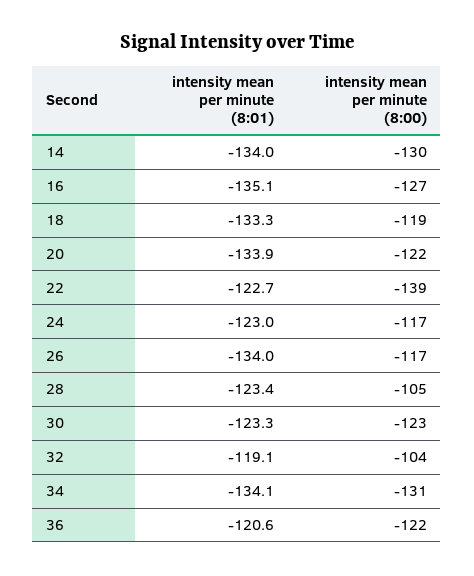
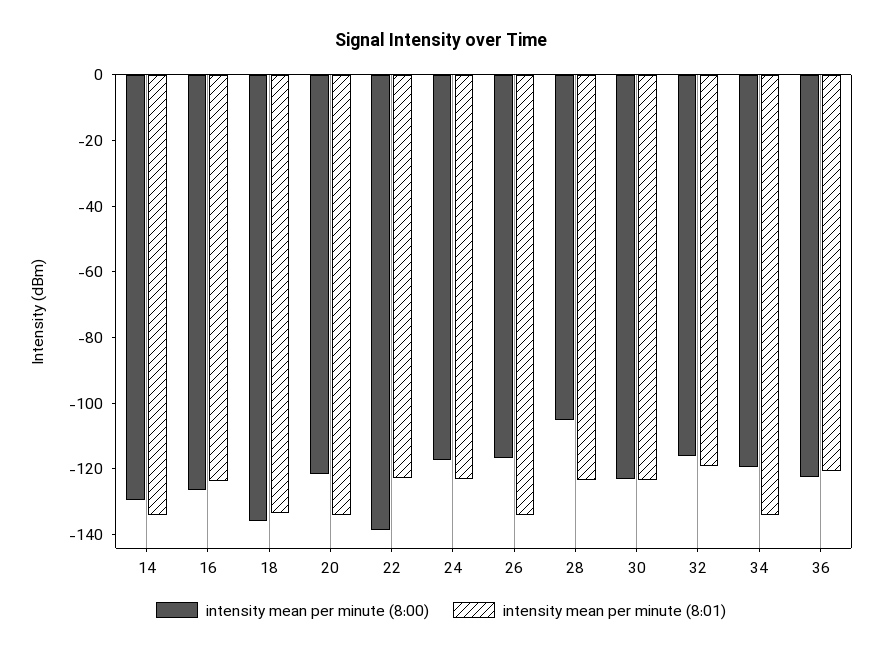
intensity mean per minute (8:01), 16: -135.1 -> -125
intensity mean per minute (8:00), 18: -119 -> -135
intensity mean per minute (8:00), 32: -104 -> -115
intensity mean per minute (8:00), 34: -131 -> -120

